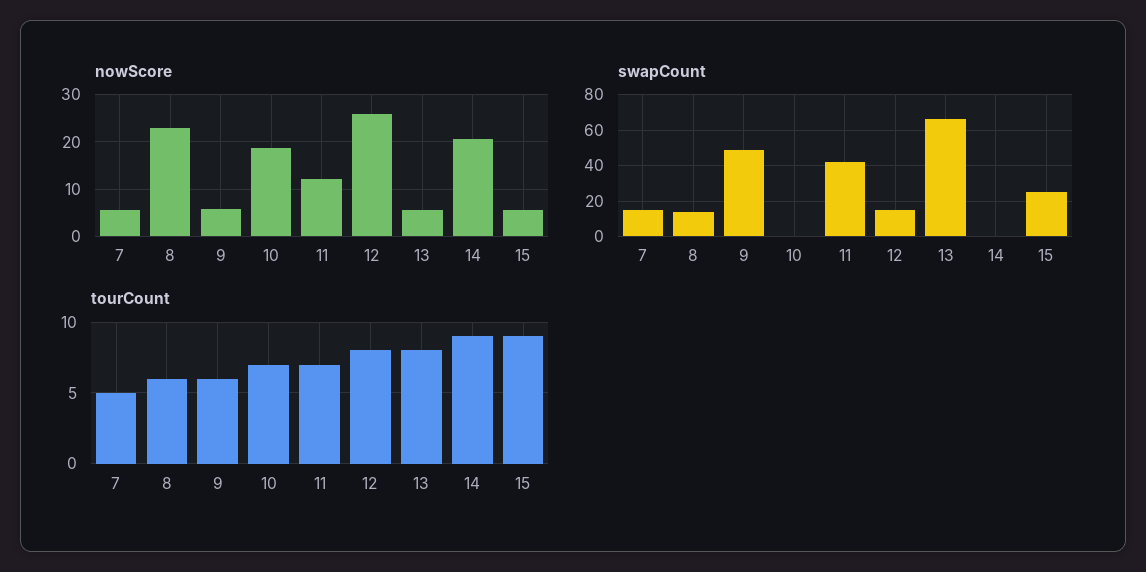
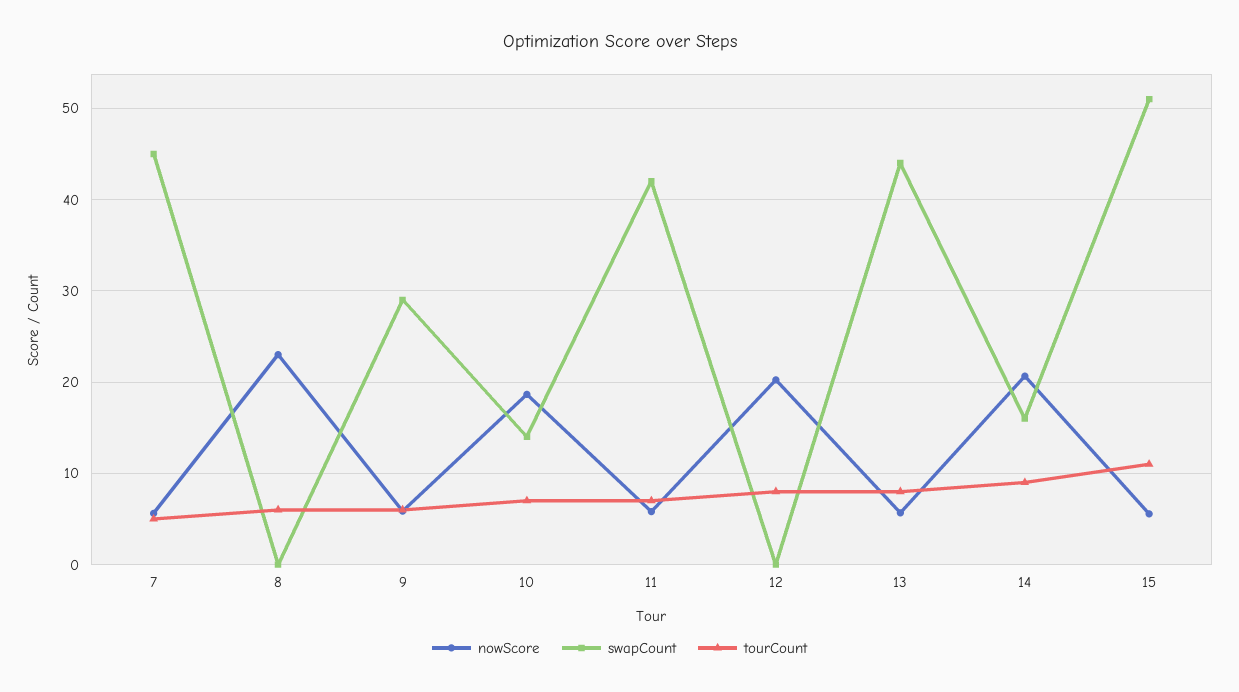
nowScore, 11: 12 -> 6
nowScore, 12: 26 -> 20
swapCount, 7: 15 -> 45
swapCount, 8: 15 -> 0
swapCount, 9: 50 -> 29
swapCount, 10: 0 -> 14
swapCount, 12: 15 -> 0
swapCount, 13: 65 -> 44
swapCount, 14: 0 -> 16
swapCount, 15: 25 -> 51
tourCount, 15: 9 -> 11

